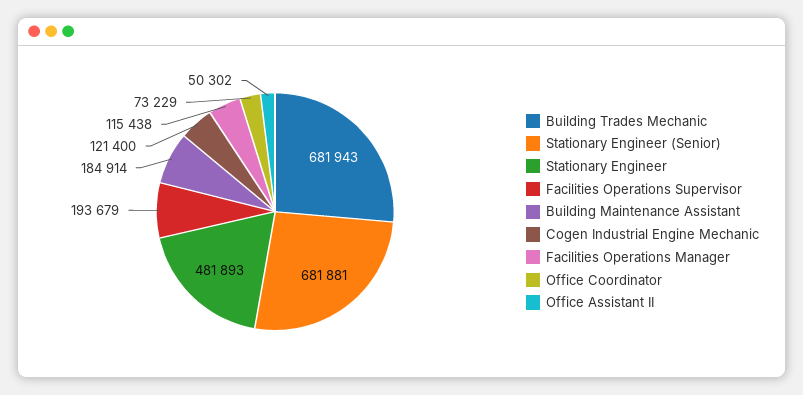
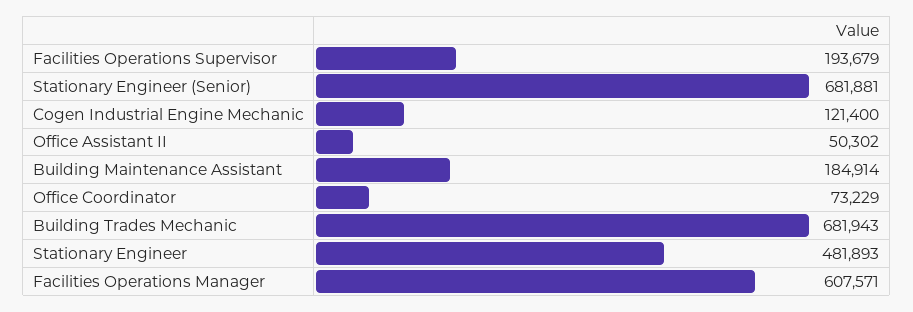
Facilities Operations Manager: 115438 -> 607571

